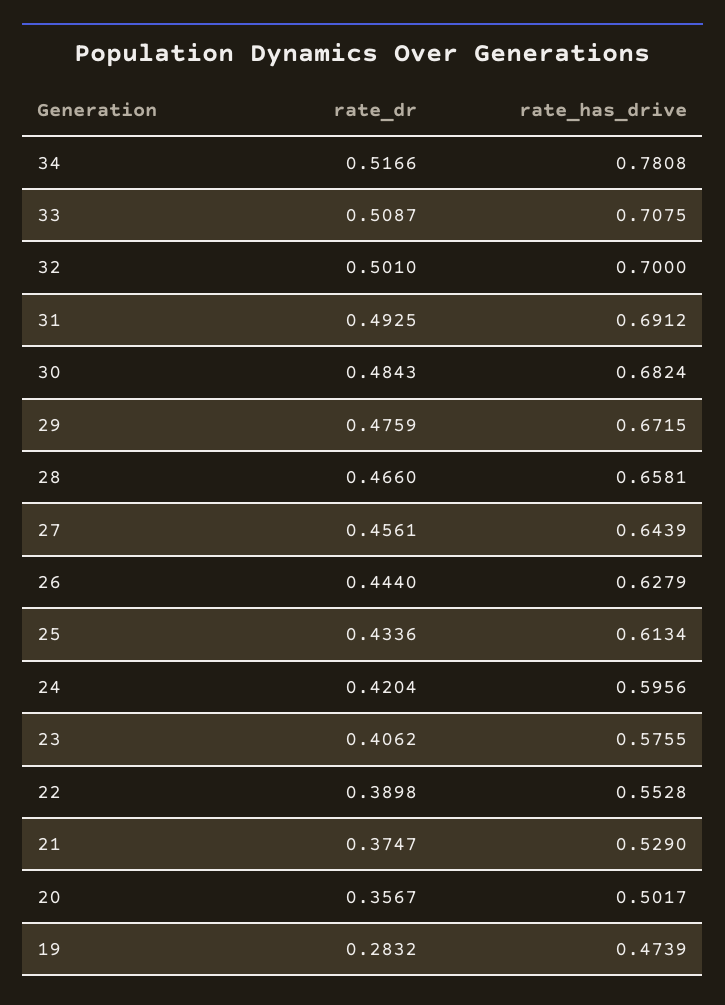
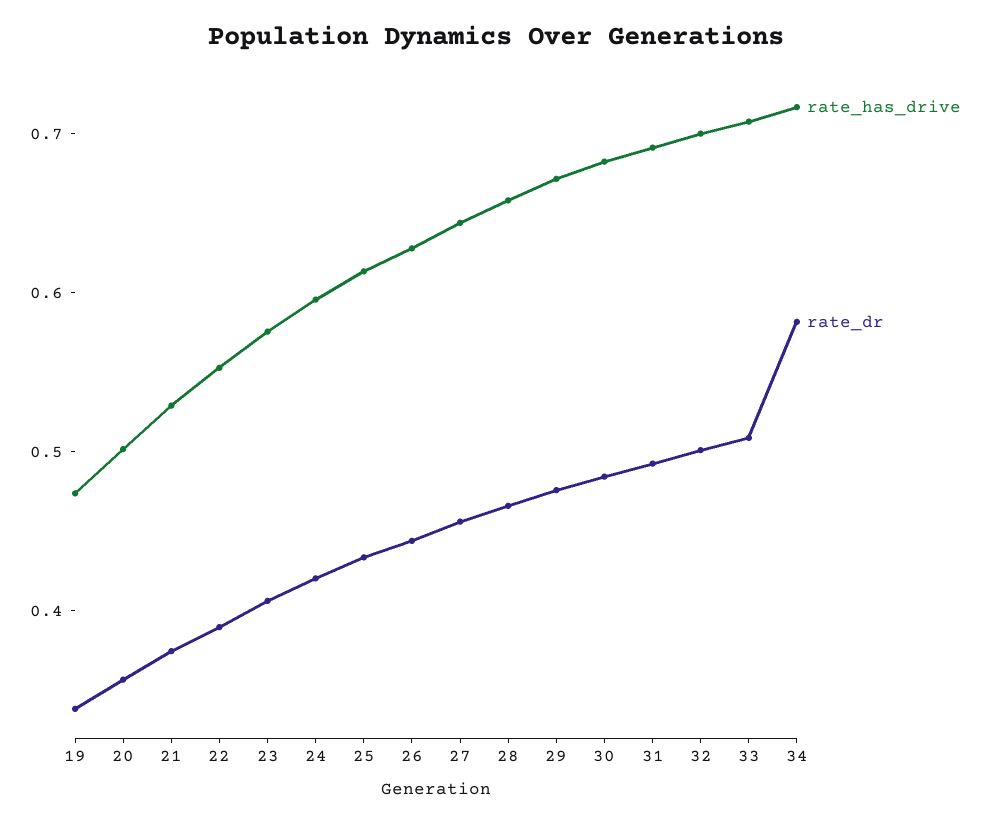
rate_dr, 34: 0.5166 -> 0.58
rate_has_drive, 34: 0.7808 -> 0.72
rate_dr, 19: 0.2832 -> 0.34

